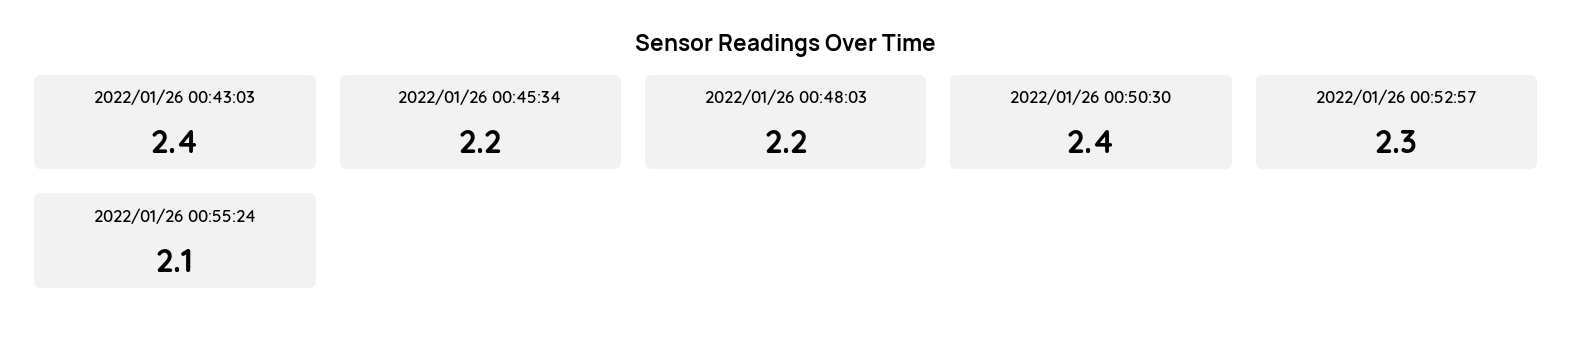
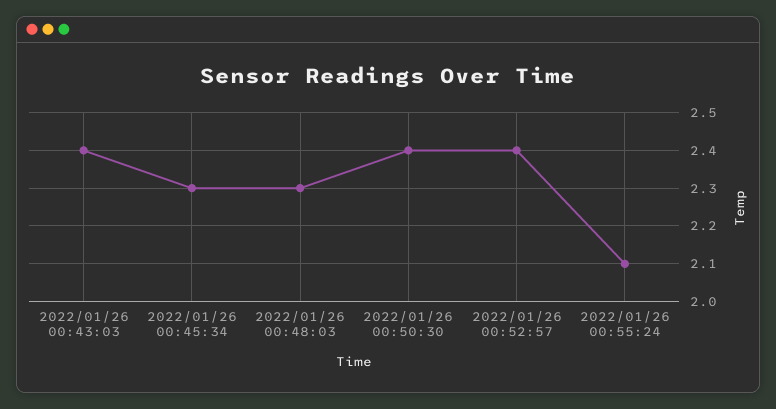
2022/01/26 00:45:34: 2.2 -> 2.3
2022/01/26 00:48:03: 2.2 -> 2.3
2022/01/26 00:52:57: 2.3 -> 2.4

